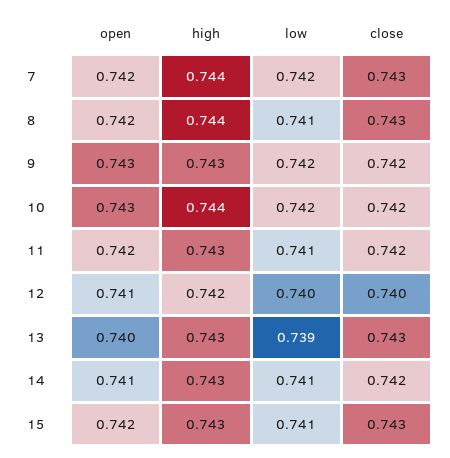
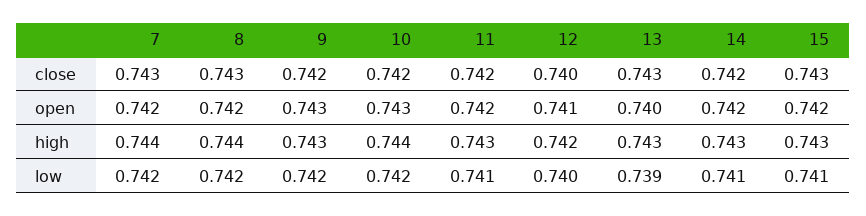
low, 8: 0.741 -> 0.742
open, 14: 0.741 -> 0.742

